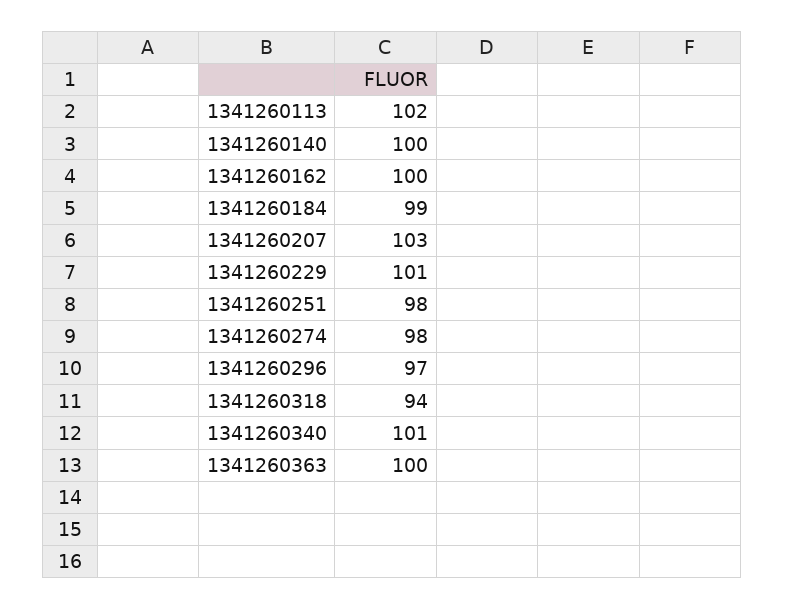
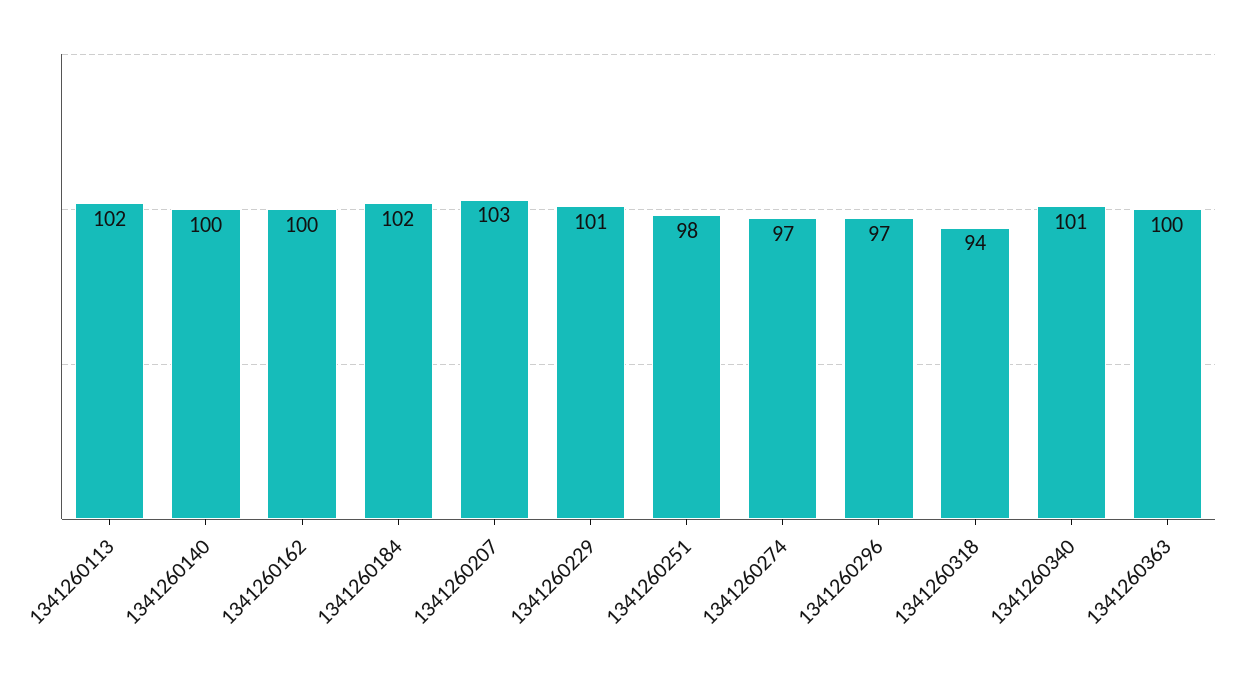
1341260184: 99 -> 102
1341260274: 98 -> 97

